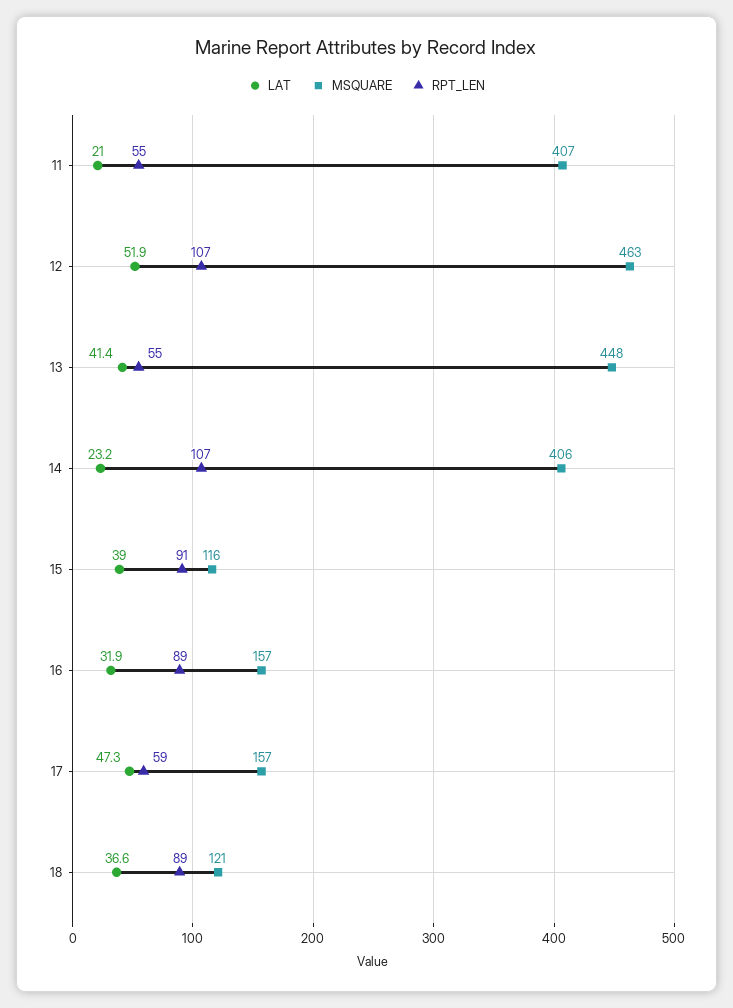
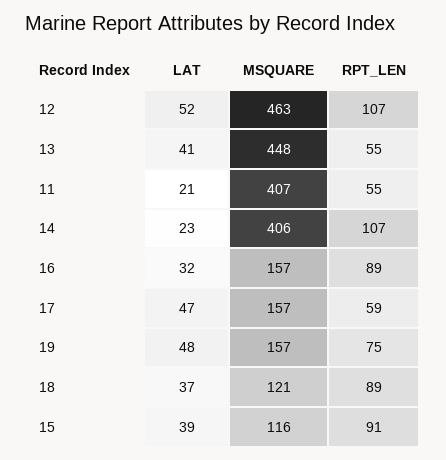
LAT, 19: none -> 48
MSQUARE, 19: none -> 157
RPT_LEN, 19: none -> 75

